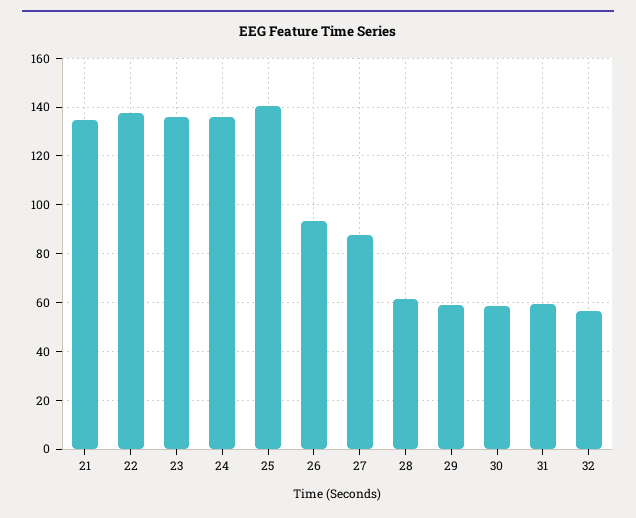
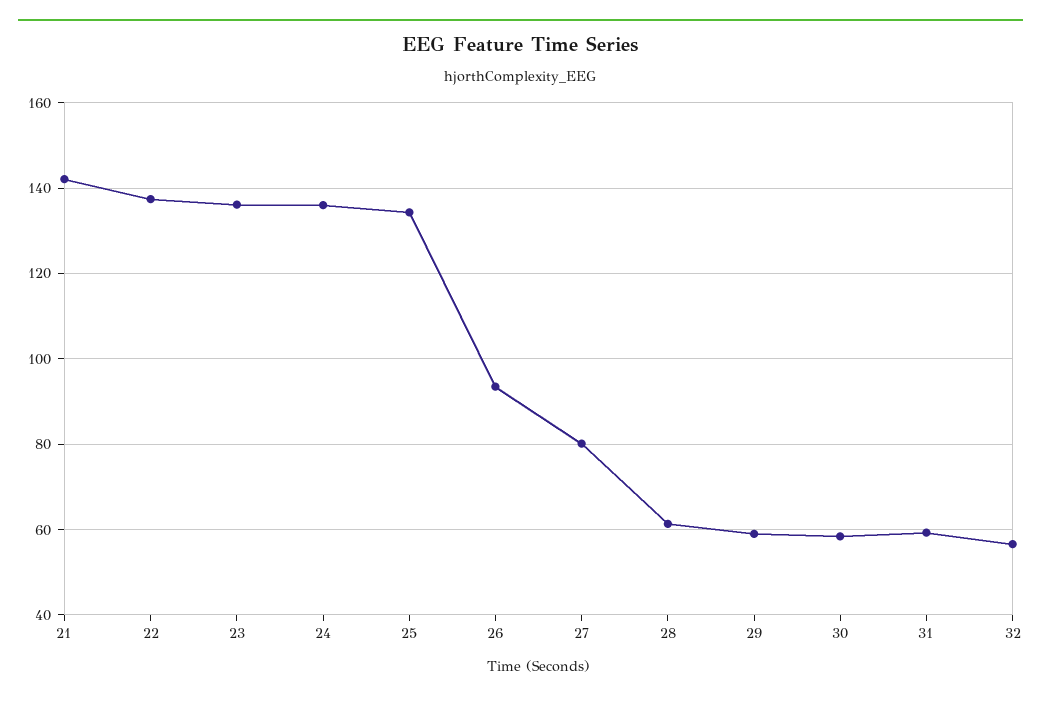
21: 135 -> 142
25: 140 -> 134
27: 87.5 -> 80

